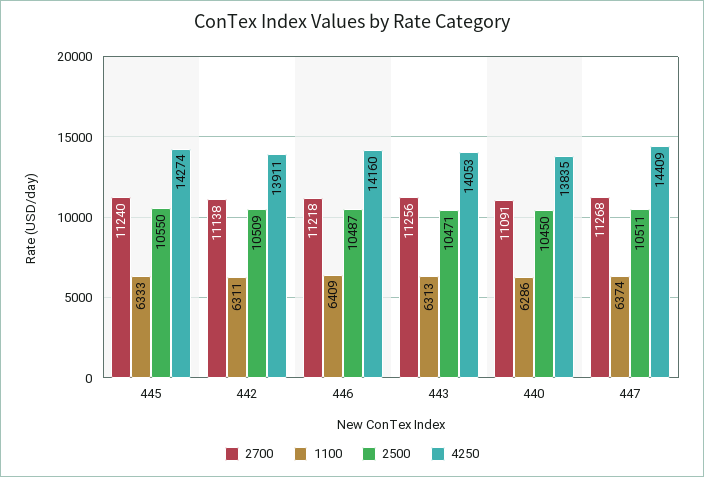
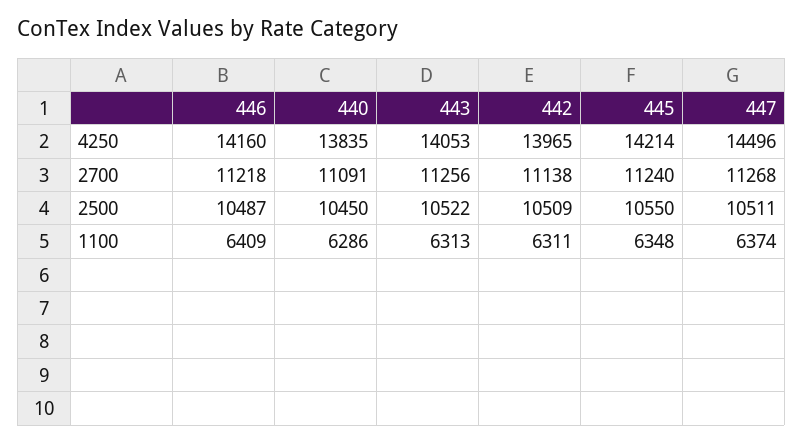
1100, 445: 6333 -> 6348
4250, 445: 14274 -> 14214
4250, 442: 13911 -> 13965
2500, 443: 10471 -> 10522
4250, 447: 14409 -> 14496

